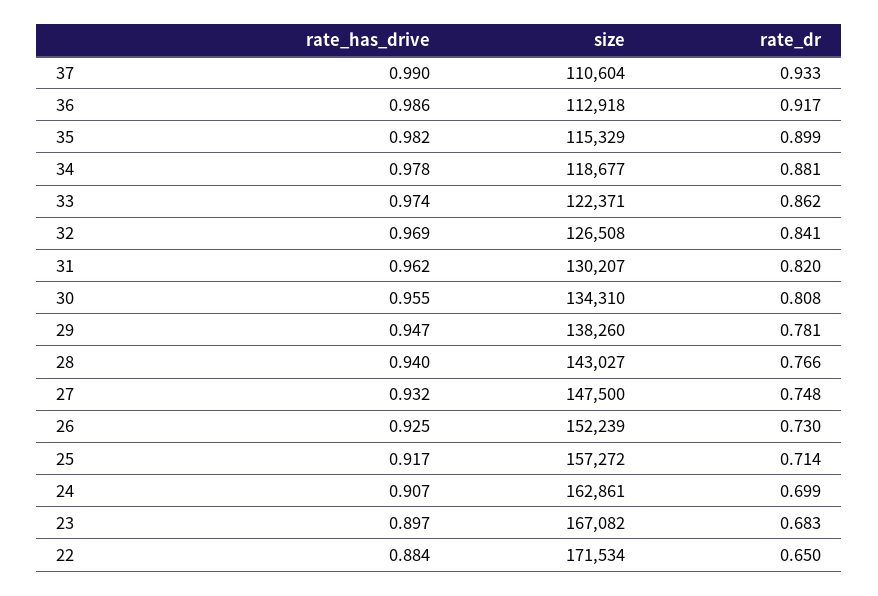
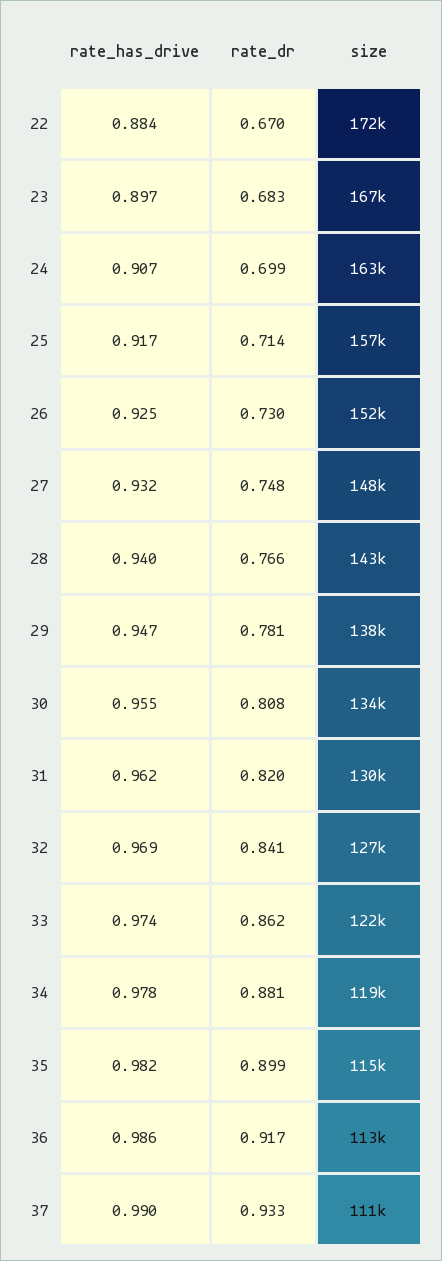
rate_dr, 22: 0.65 -> 0.67

